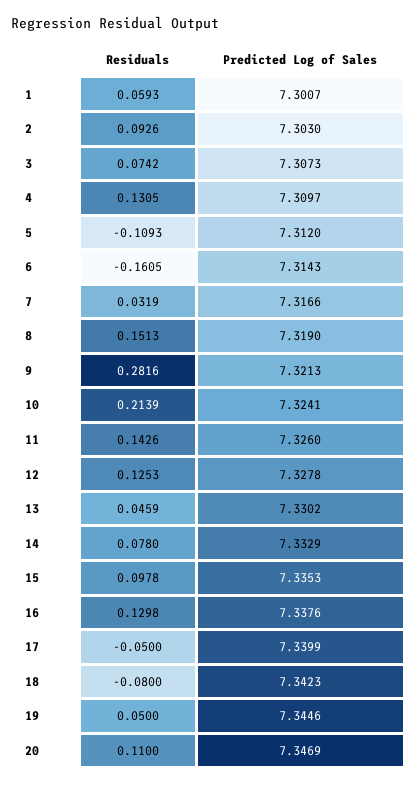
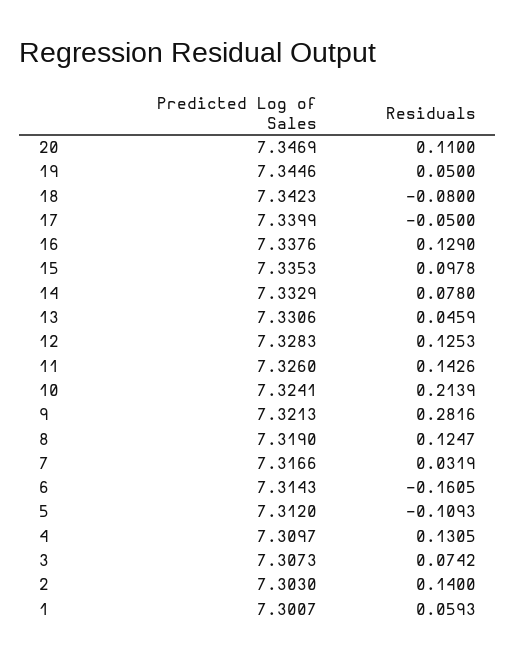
Residuals, 2: 0.0926 -> 0.14
Residuals, 8: 0.1513 -> 0.1247
Predicted Log of Sales, 12: 7.3278 -> 7.3283
Predicted Log of Sales, 13: 7.3302 -> 7.3306
Residuals, 16: 0.1298 -> 0.129

